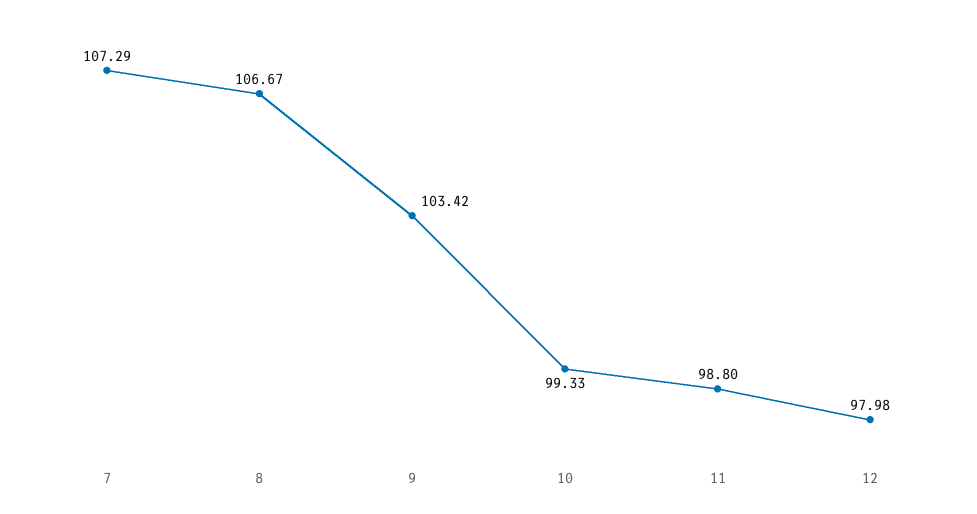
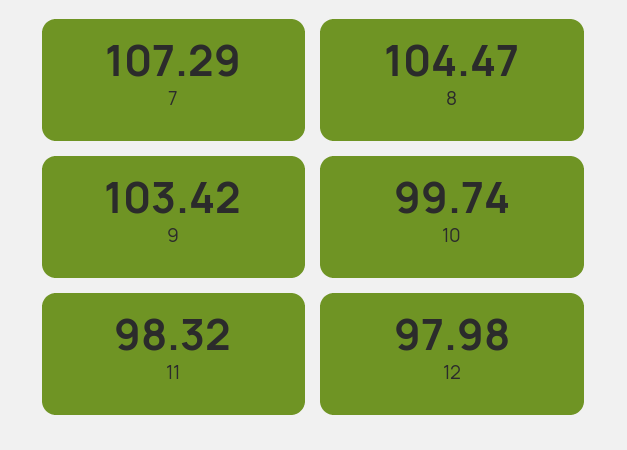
8: 106.67 -> 104.47
10: 99.33 -> 99.74
11: 98.8 -> 98.32

